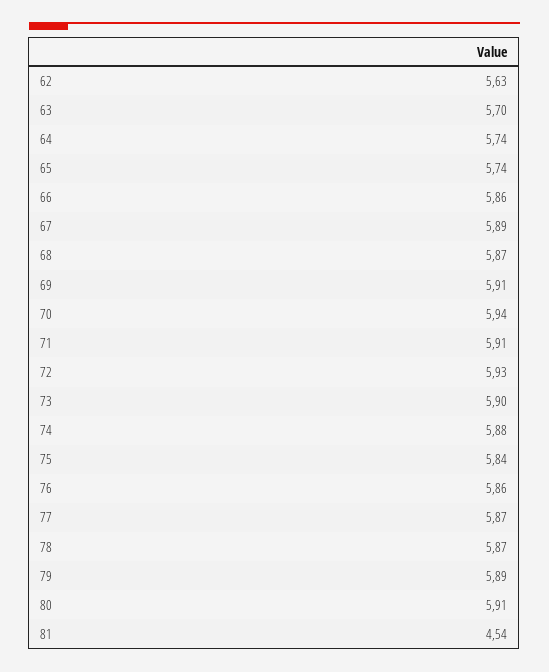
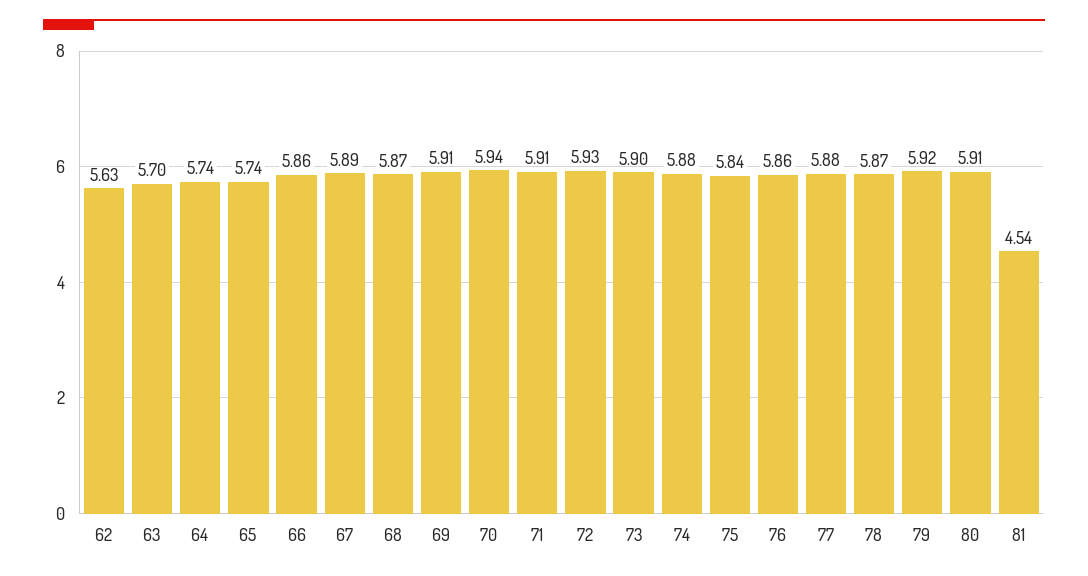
77: 5.87 -> 5.88
79: 5.89 -> 5.92

